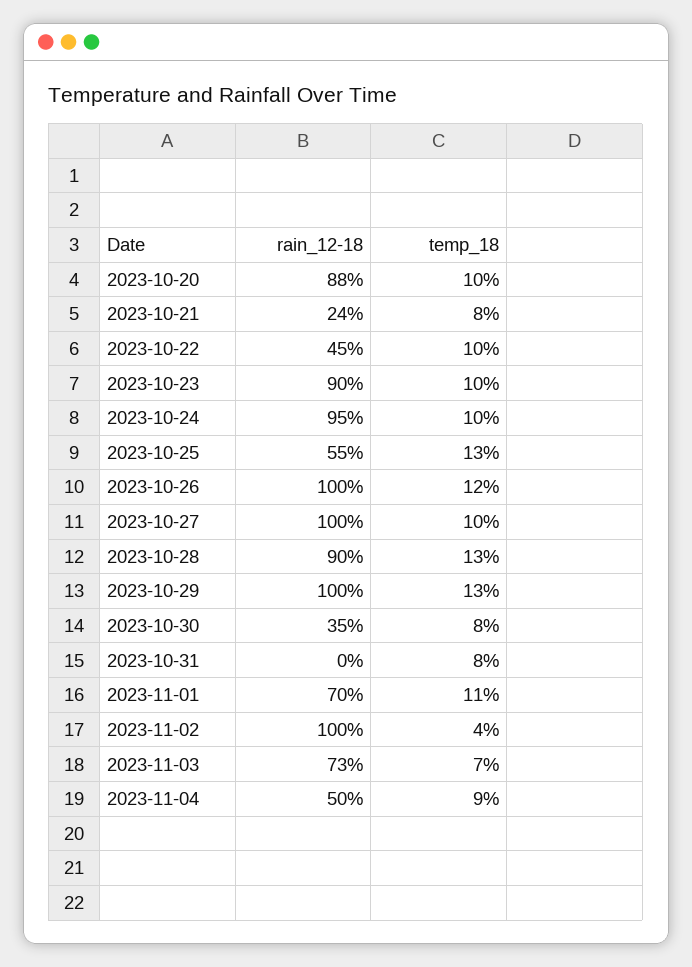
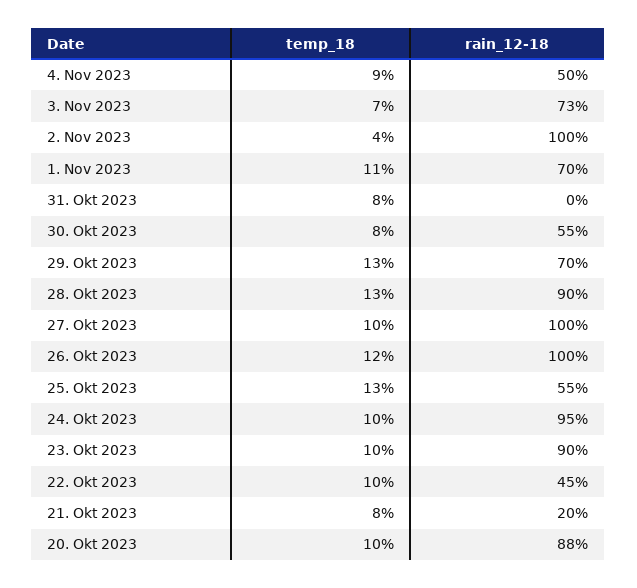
rain_12-18, 2023-10-21: 24 -> 20
rain_12-18, 2023-10-29: 100 -> 70
rain_12-18, 2023-10-30: 35 -> 55

